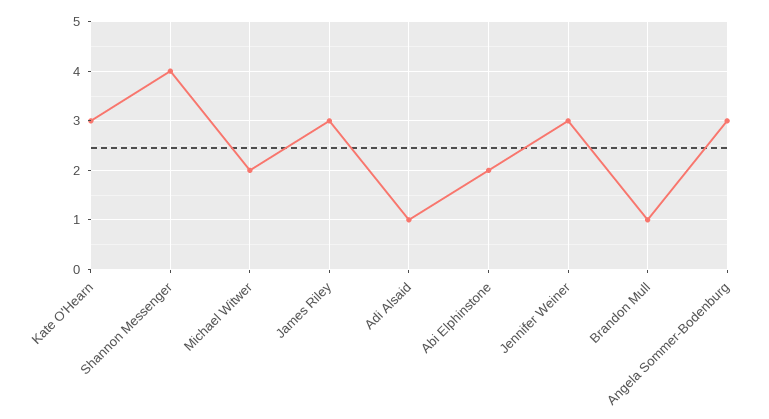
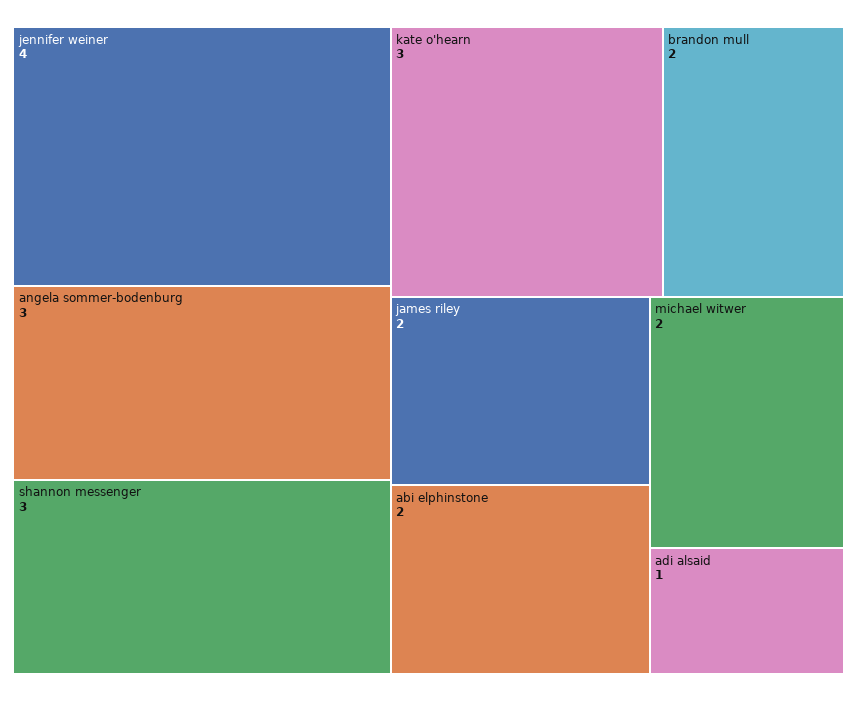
Shannon Messenger: 4 -> 3
James Riley: 3 -> 2
Jennifer Weiner: 3 -> 4
Brandon Mull: 1 -> 2

